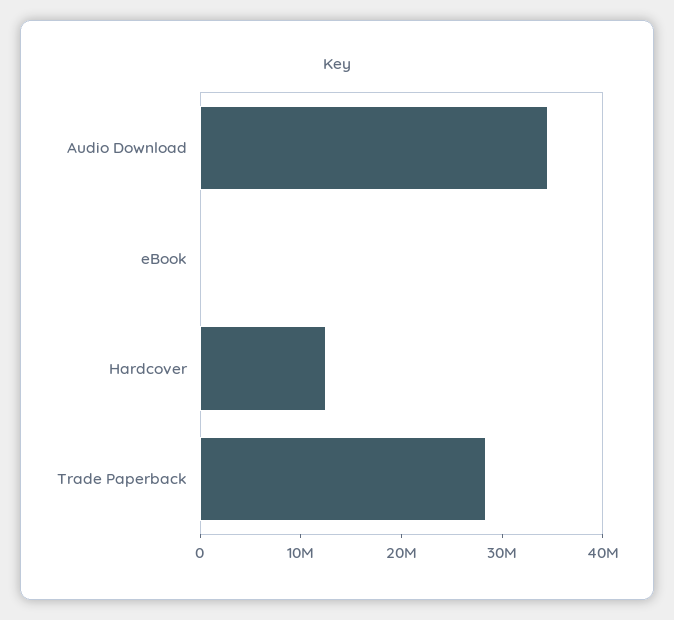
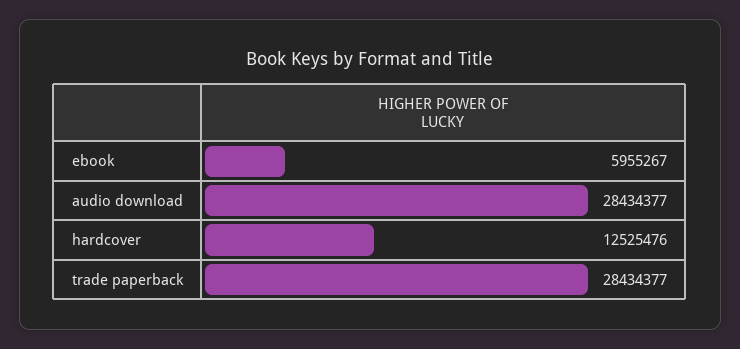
Audio Download: 34000000 -> 28434377
eBook: 0 -> 5955267

